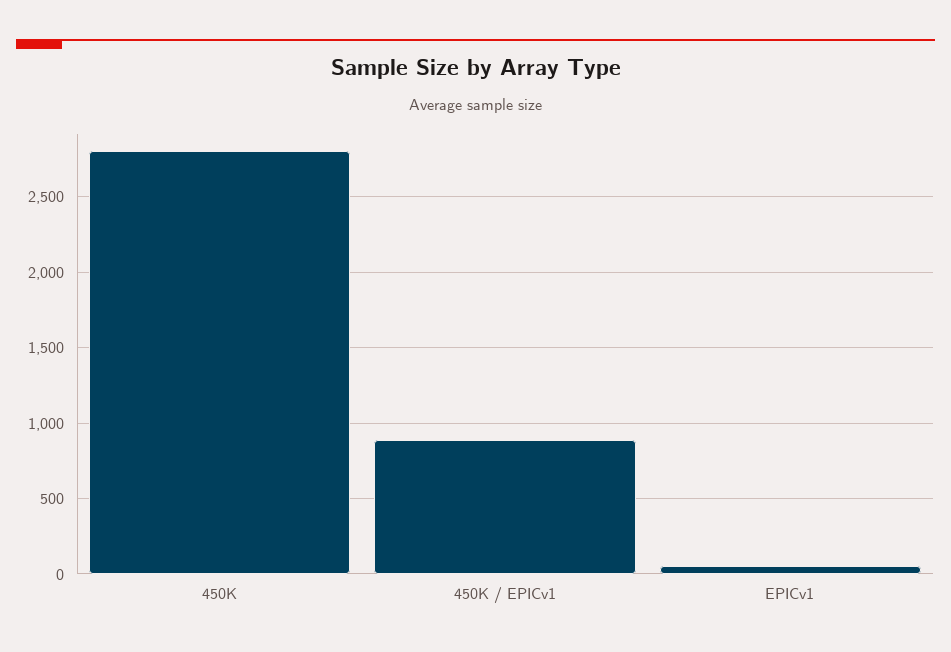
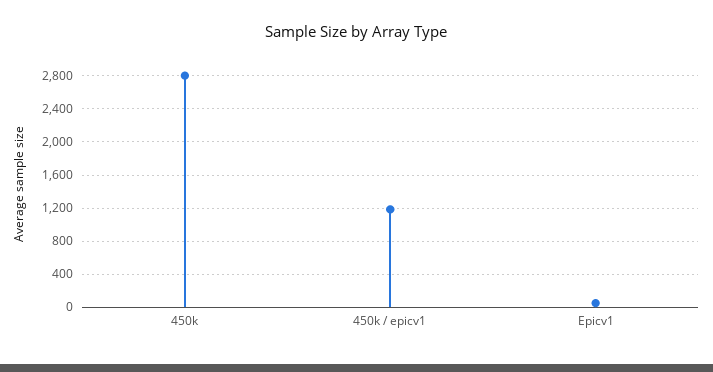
450K / EPICv1: 900 -> 1200

